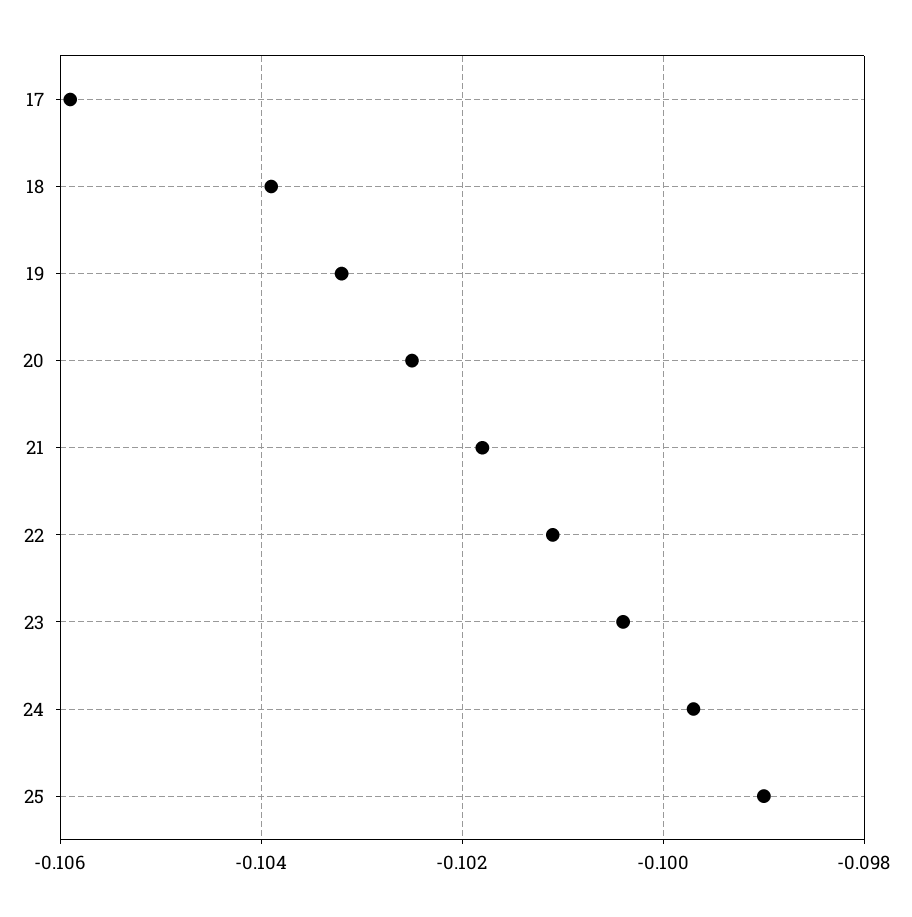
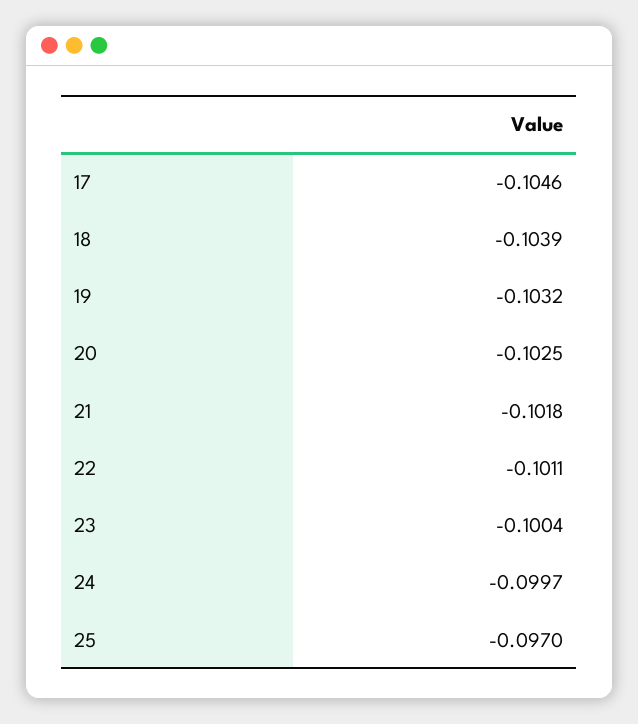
17: -0.106 -> -0.1046
25: -0.099 -> -0.097

